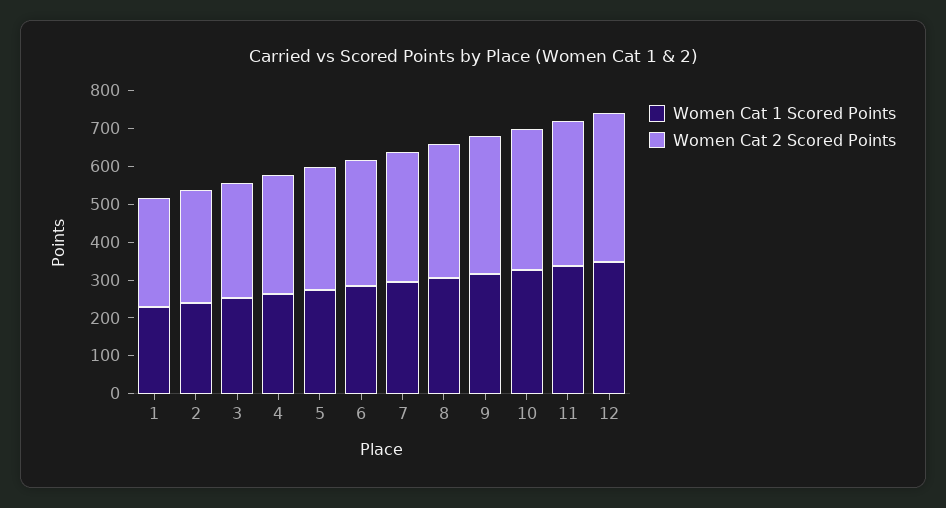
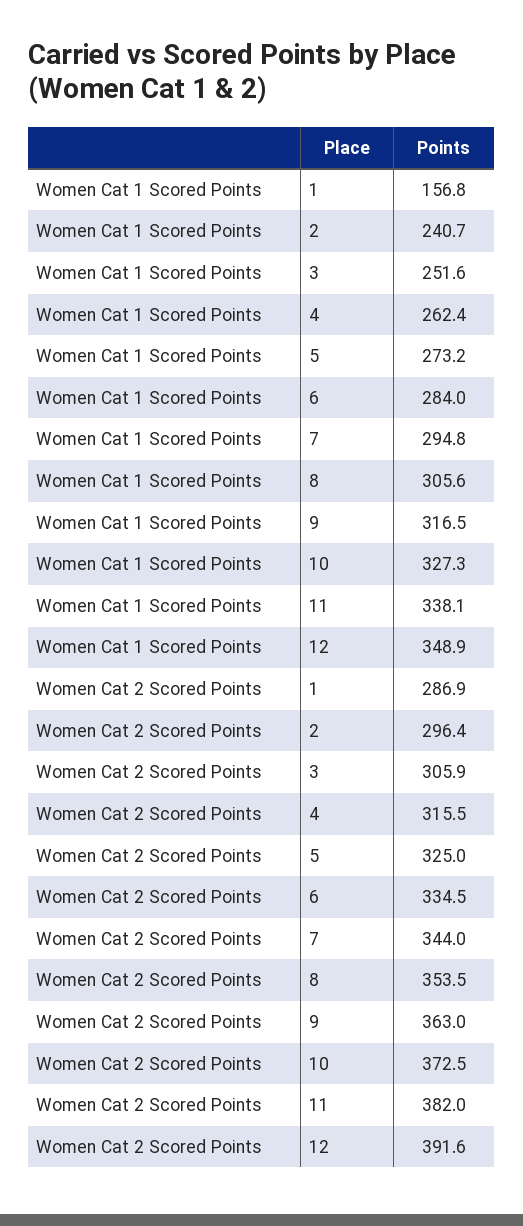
Women Cat 1 Scored Points, 1: 225 -> 156.8

